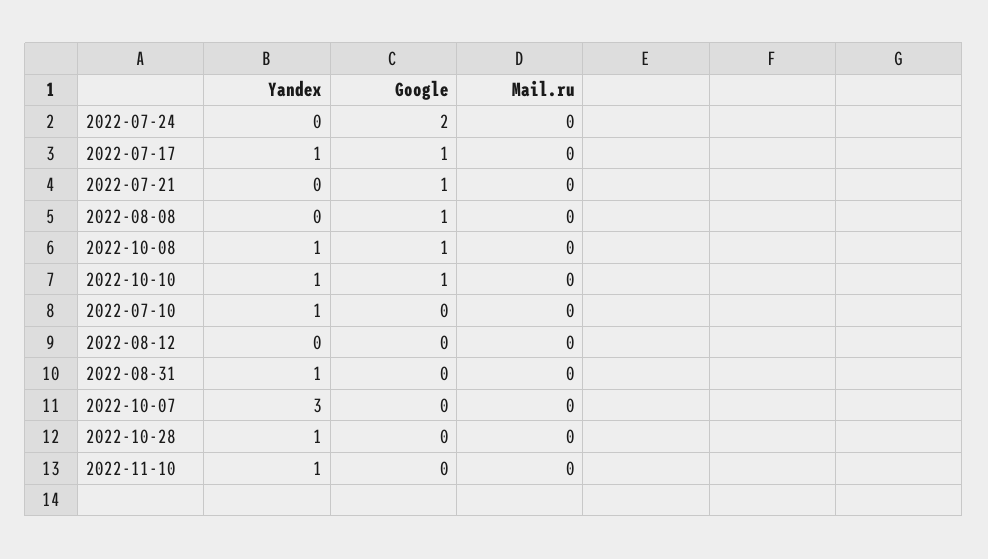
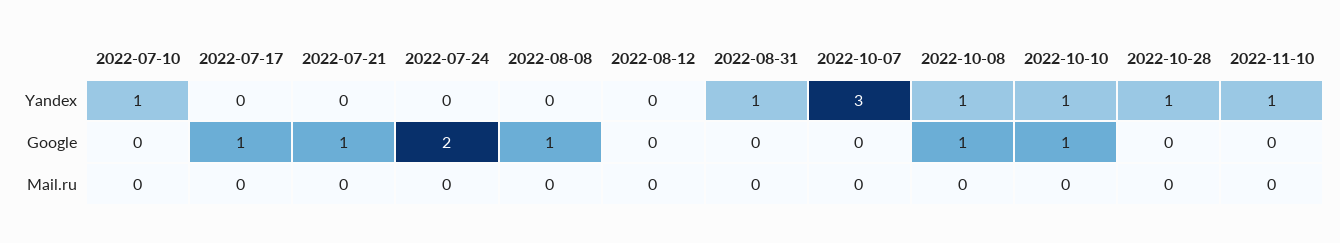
Yandex, 2022-07-17: 1 -> 0

